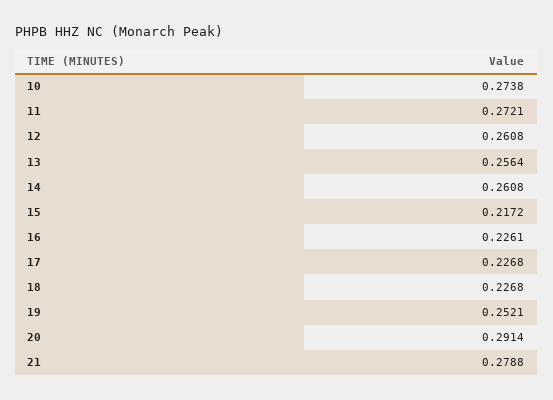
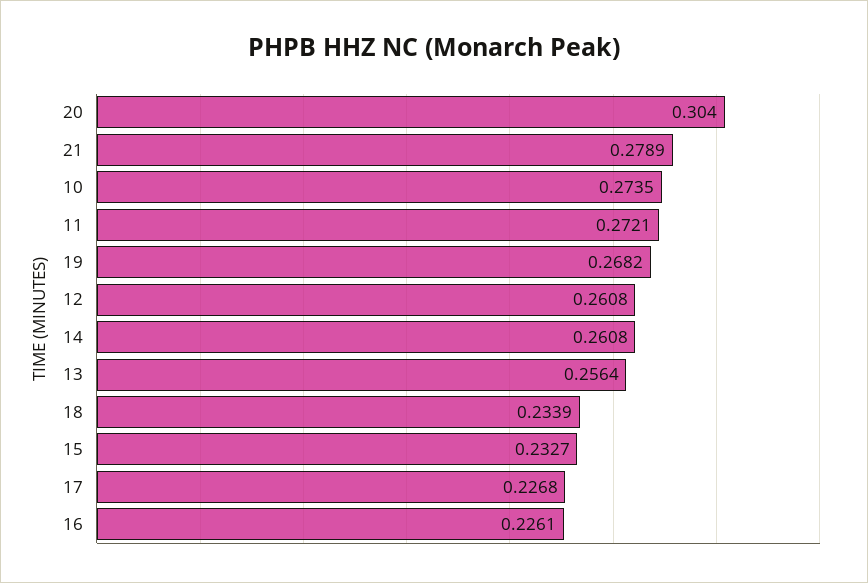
10: 0.2738 -> 0.2735
15: 0.2172 -> 0.2327
18: 0.2268 -> 0.2339
19: 0.2521 -> 0.2682
20: 0.2914 -> 0.304
21: 0.2788 -> 0.2789

